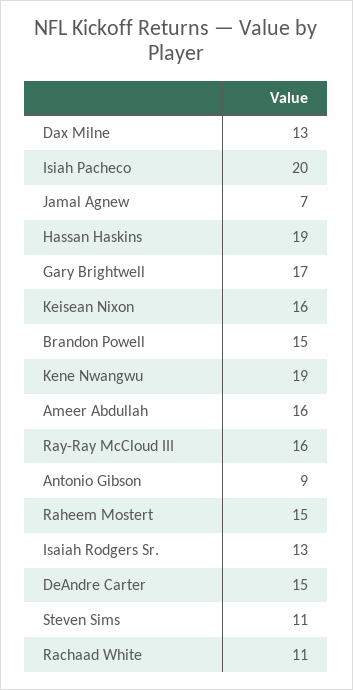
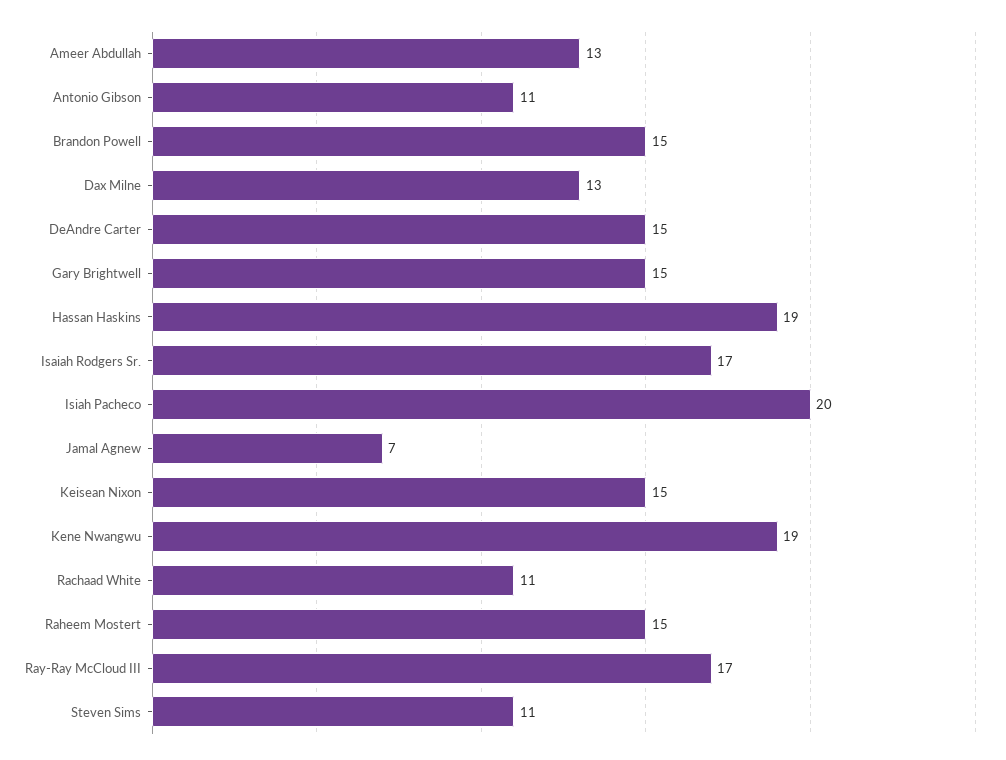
Gary Brightwell: 17 -> 15
Keisean Nixon: 16 -> 15
Ameer Abdullah: 16 -> 13
Ray-Ray McCloud III: 16 -> 17
Antonio Gibson: 9 -> 11
Isaiah Rodgers Sr.: 13 -> 17

